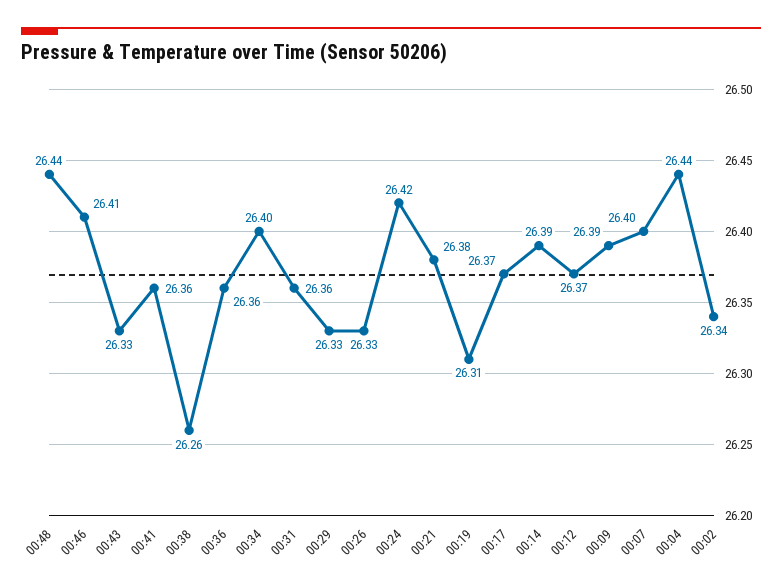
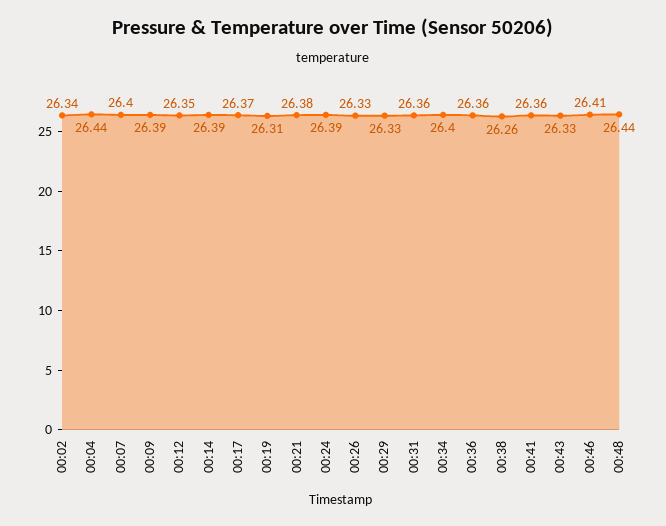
00:24: 26.42 -> 26.39
00:12: 26.37 -> 26.35

